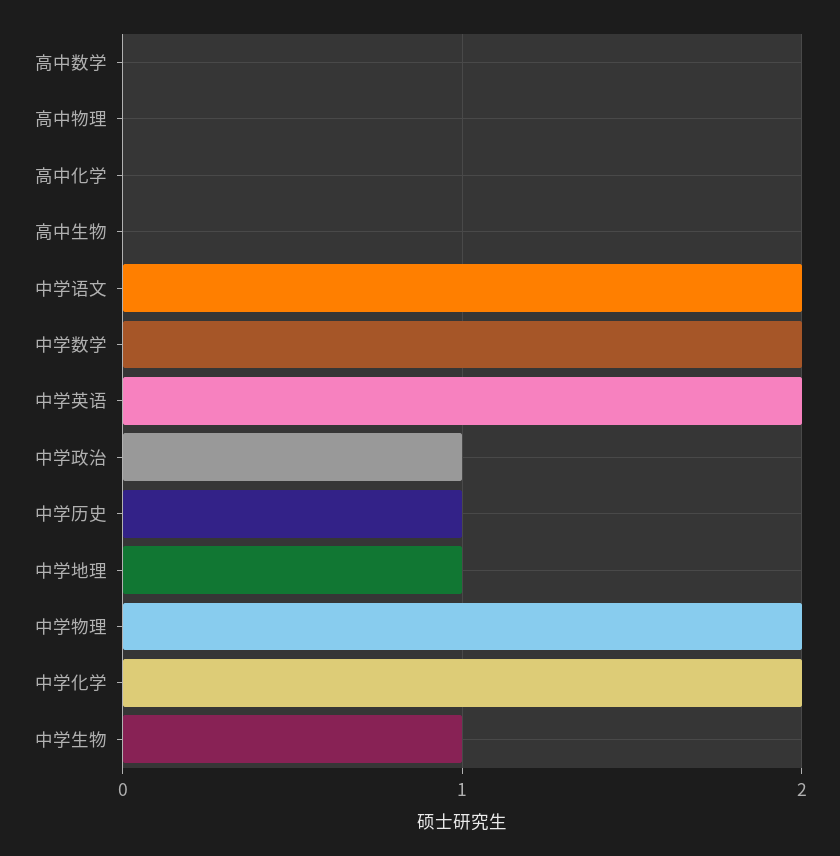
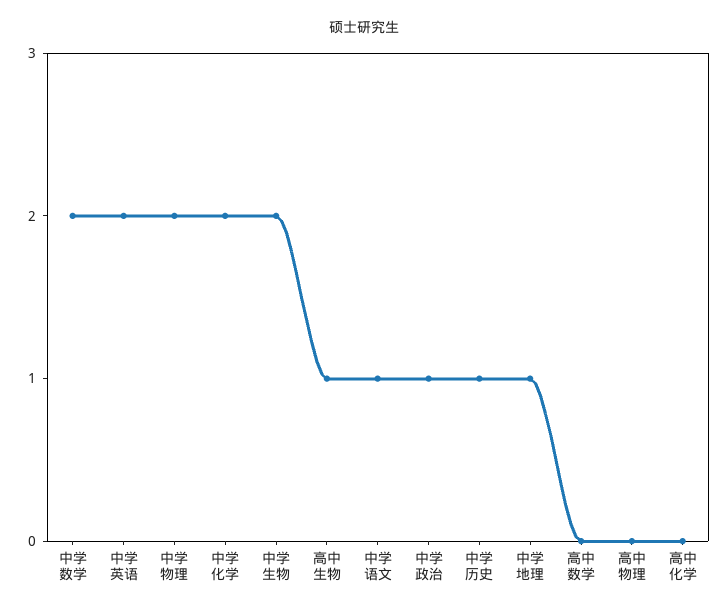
高中生物: 0 -> 1
中学语文: 2 -> 1
中学生物: 1 -> 2

